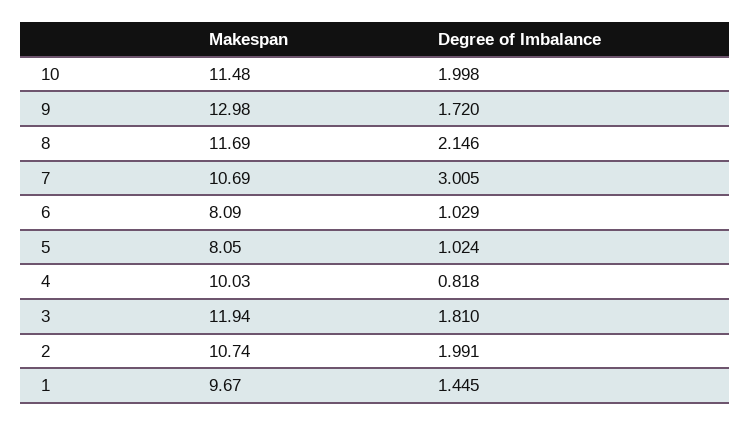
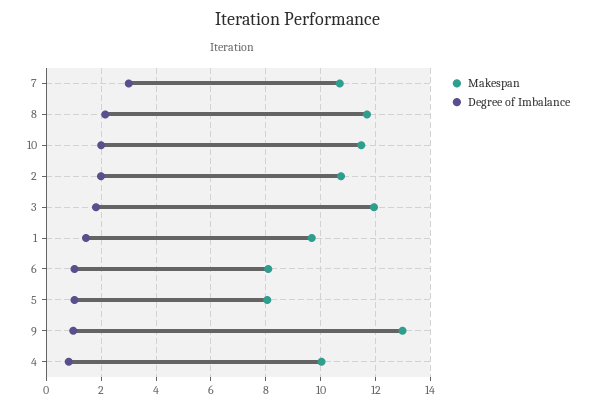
Degree of Imbalance, 9: 1.72 -> 1

